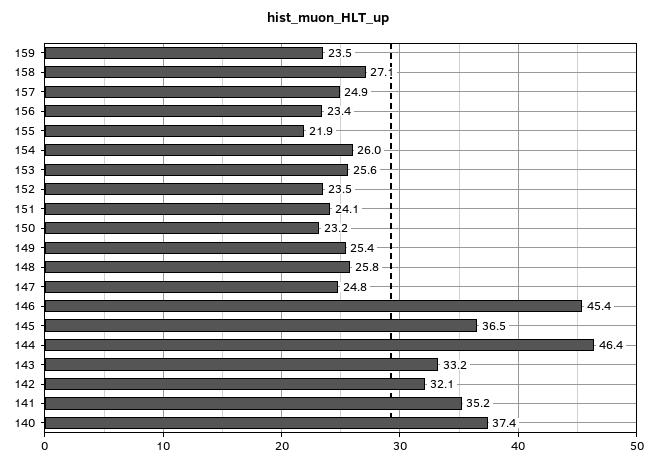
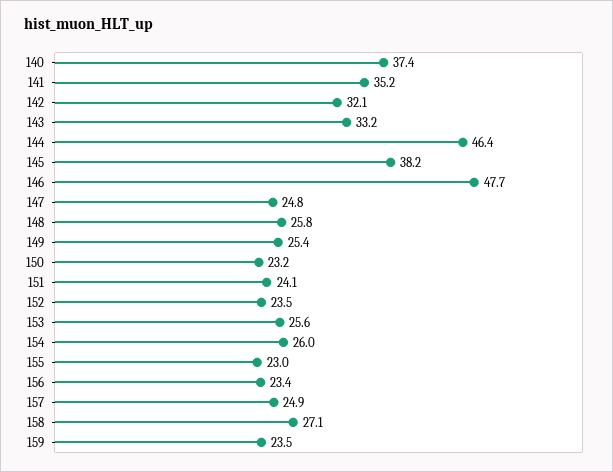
155: 21.9 -> 23
146: 45.4 -> 47.7
145: 36.5 -> 38.2

